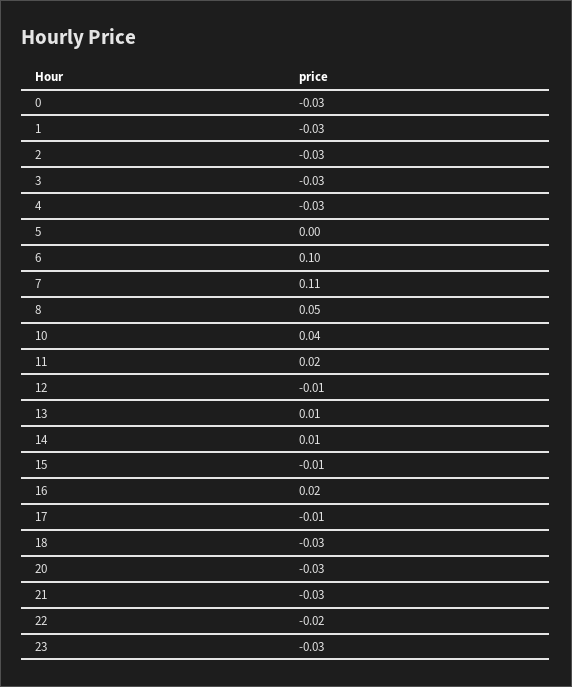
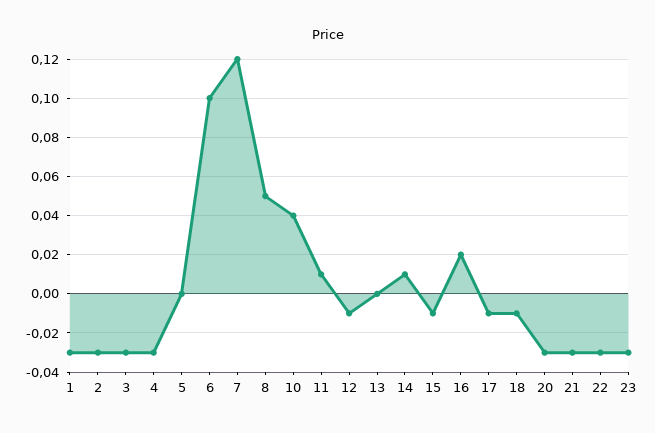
0: -0.03 -> none
7: 0.11 -> 0.12
11: 0.02 -> 0.01
13: 0.01 -> 0
18: -0.03 -> -0.01
22: -0.02 -> -0.03

